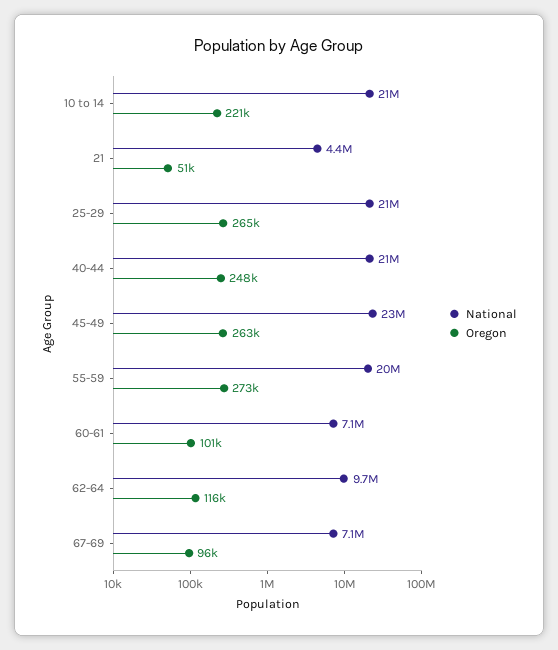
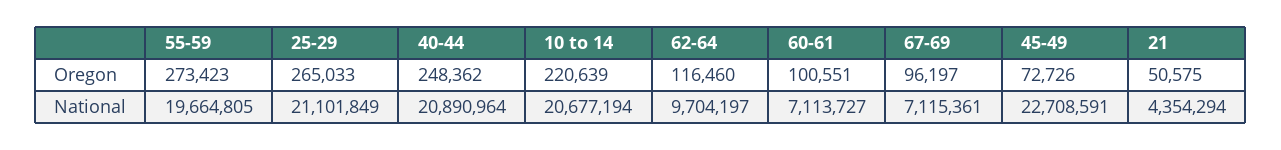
Oregon, 45-49: 263000 -> 72726

